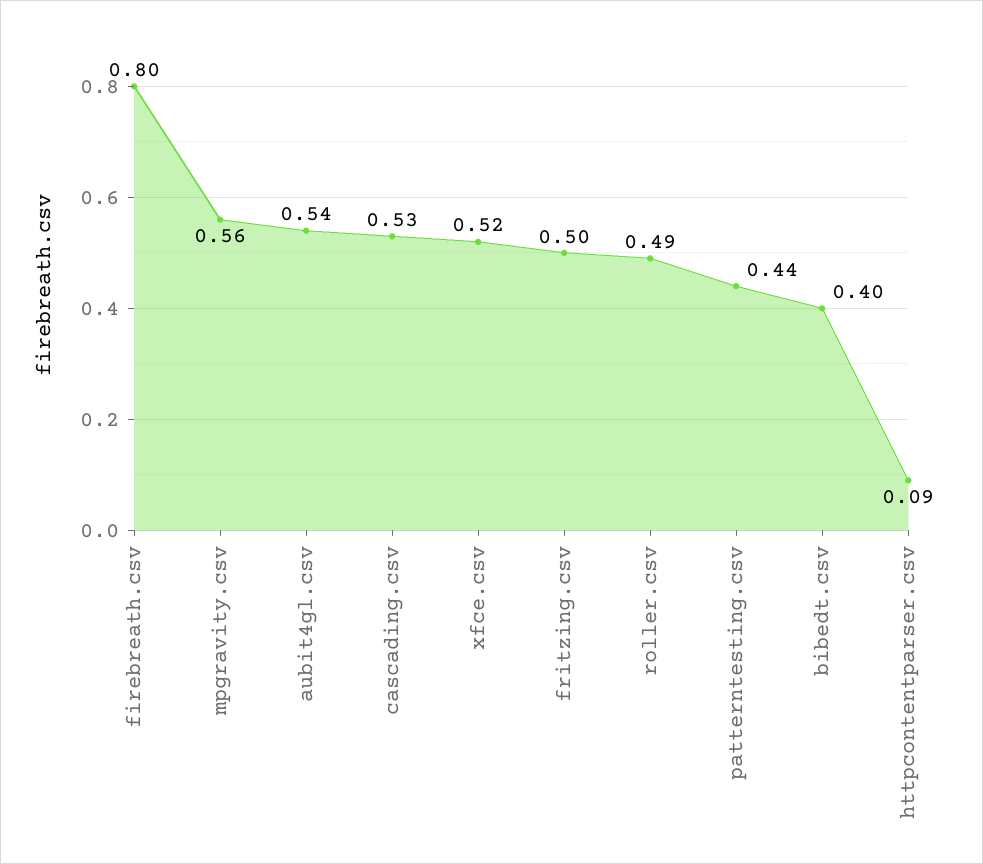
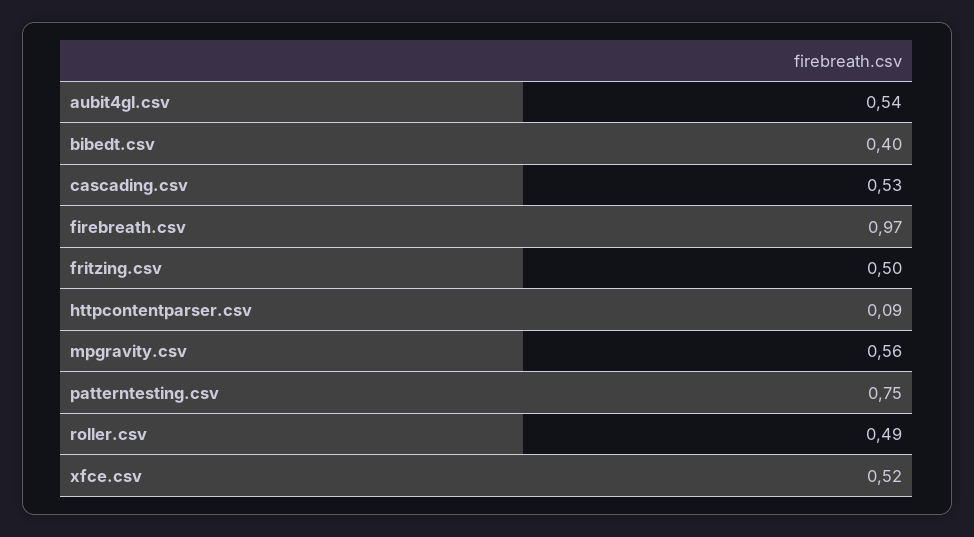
firebreath.csv: 0.8 -> 0.97
patterntesting.csv: 0.44 -> 0.75

